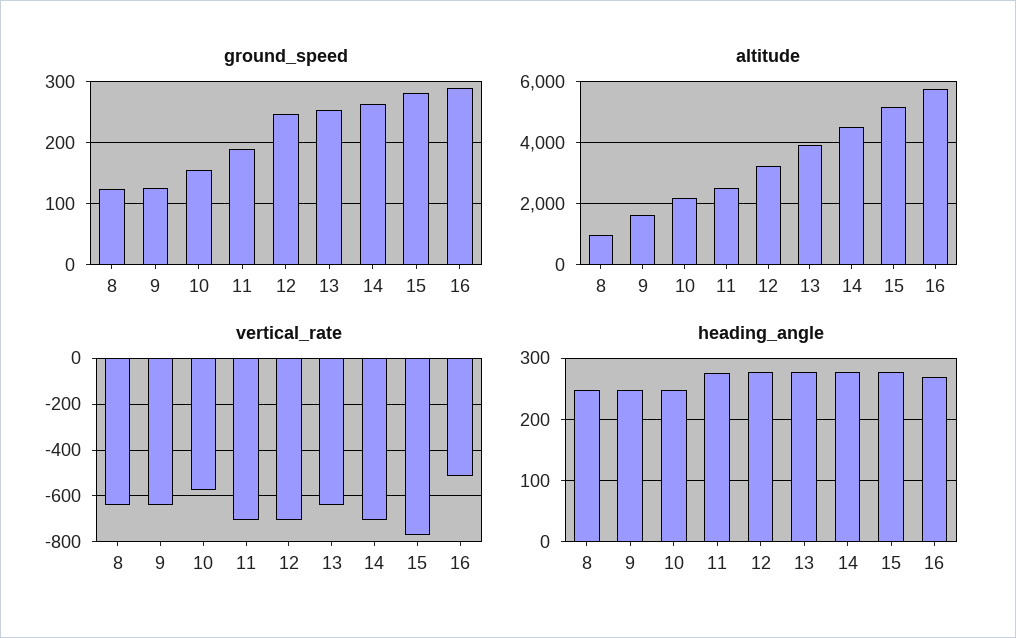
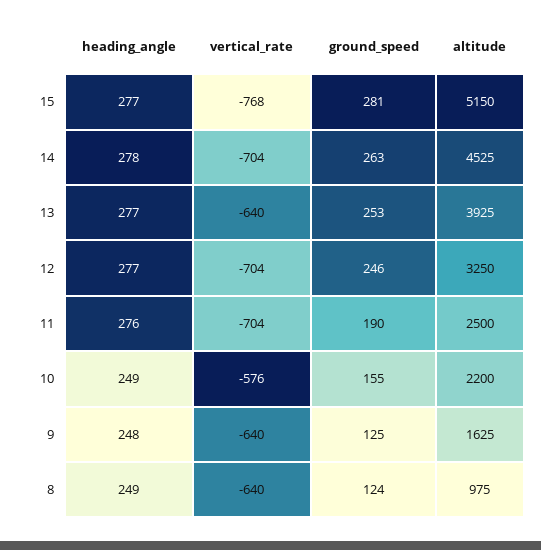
ground_speed, 16: 290 -> none
altitude, 16: 5800 -> none
vertical_rate, 16: -500 -> none
heading_angle, 16: 270 -> none

